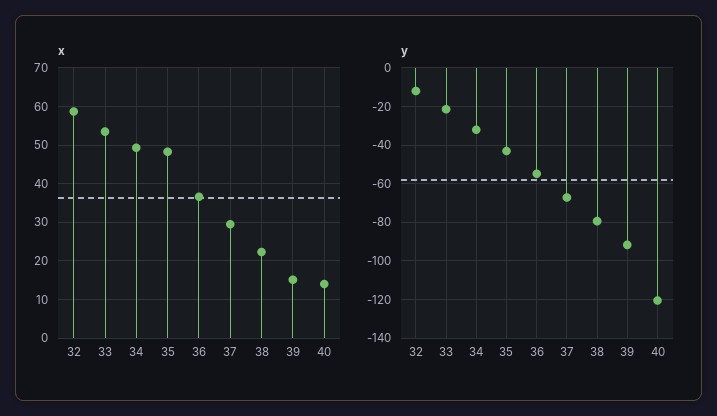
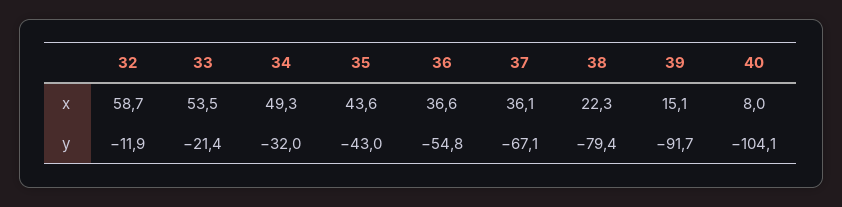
x, 35: 48 -> 43.6
x, 37: 30 -> 36.1
x, 40: 14 -> 8
y, 40: -120 -> -104.1

